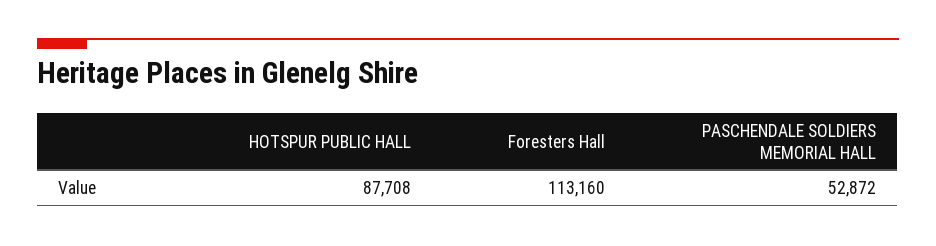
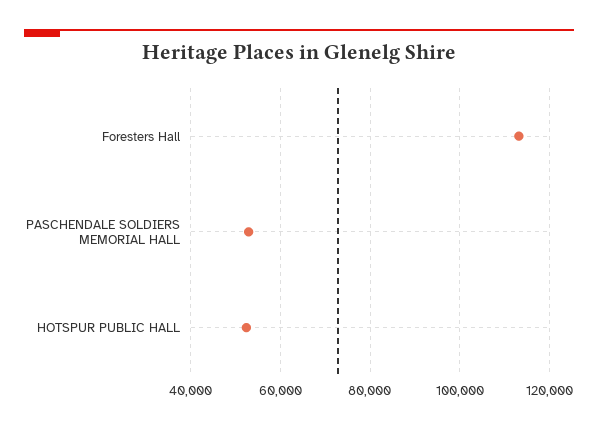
HOTSPUR PUBLIC HALL: 87708 -> 52000

